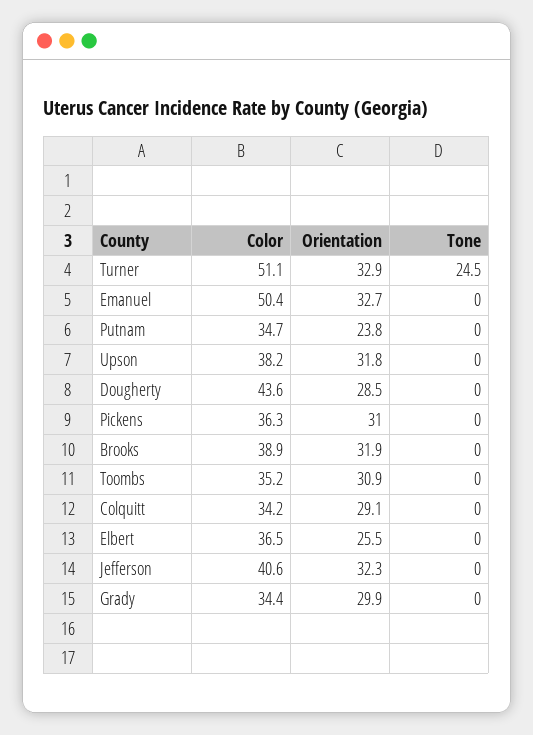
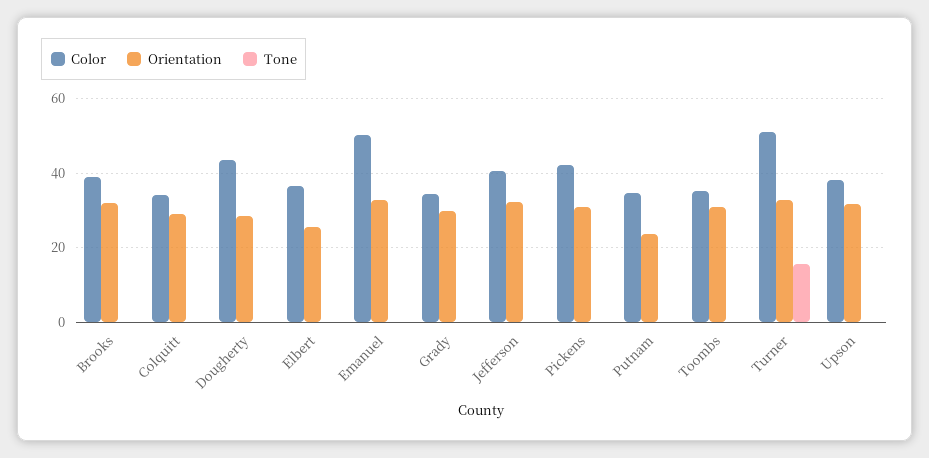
Tone, Turner: 24.5 -> 16
Color, Pickens: 36.3 -> 42

